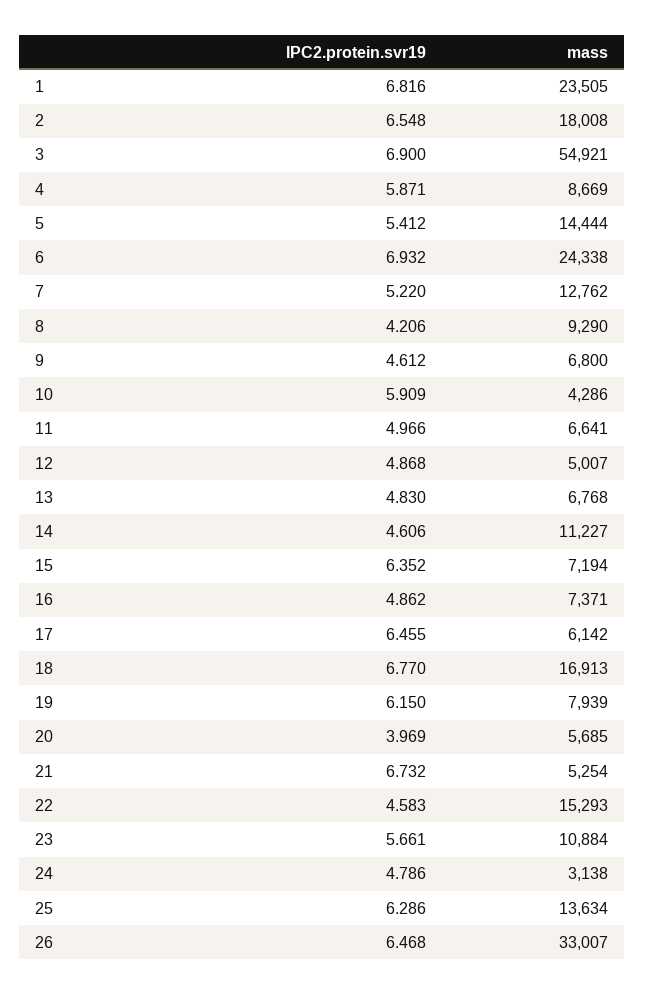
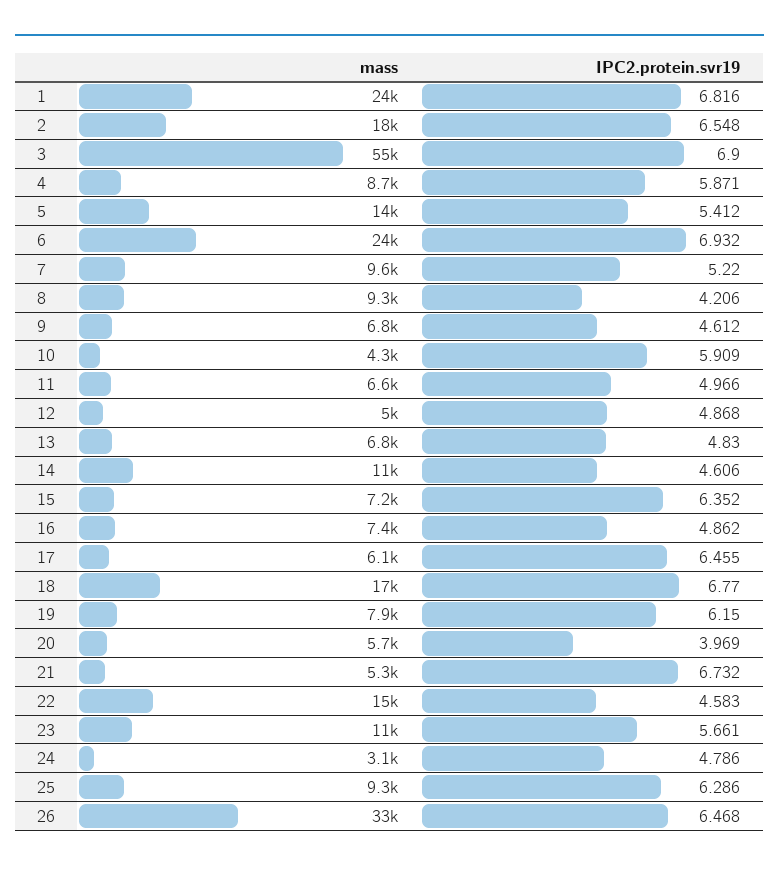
mass, 7: 12762 -> 9600
mass, 25: 13634 -> 9300

